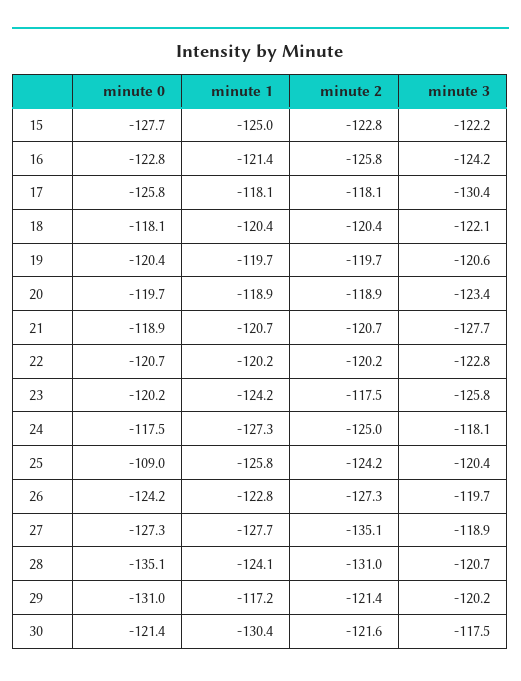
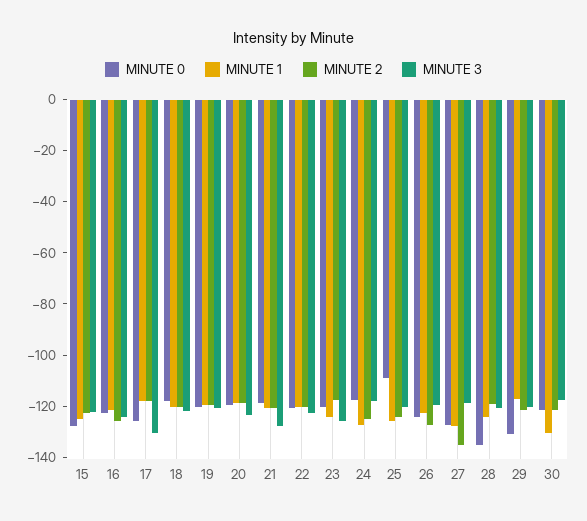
minute 2, 28: -131 -> -120

